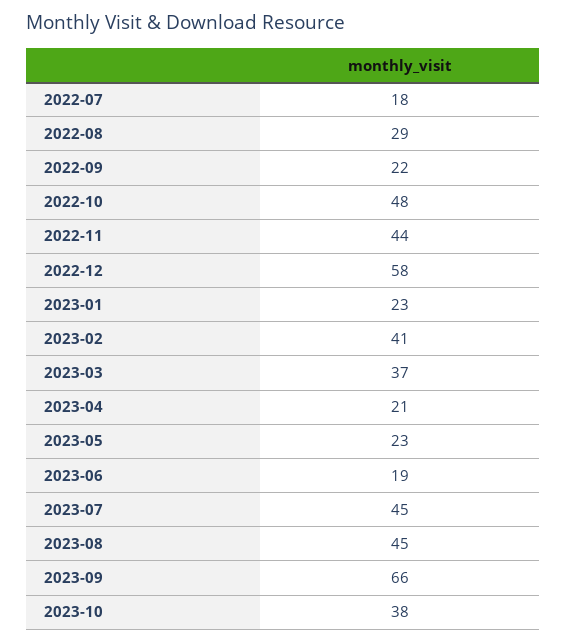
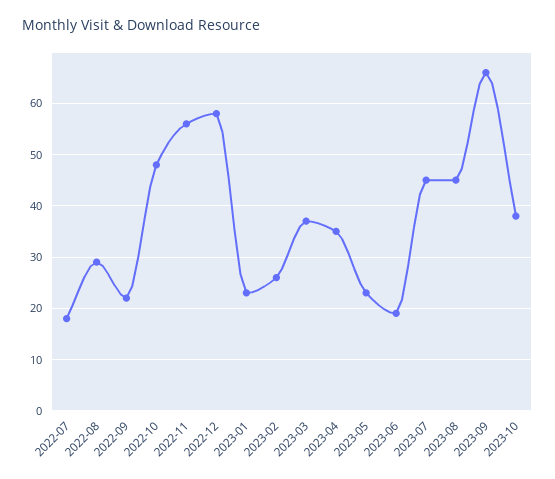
2022-11: 44 -> 55
2023-02: 41 -> 25
2023-04: 21 -> 35

